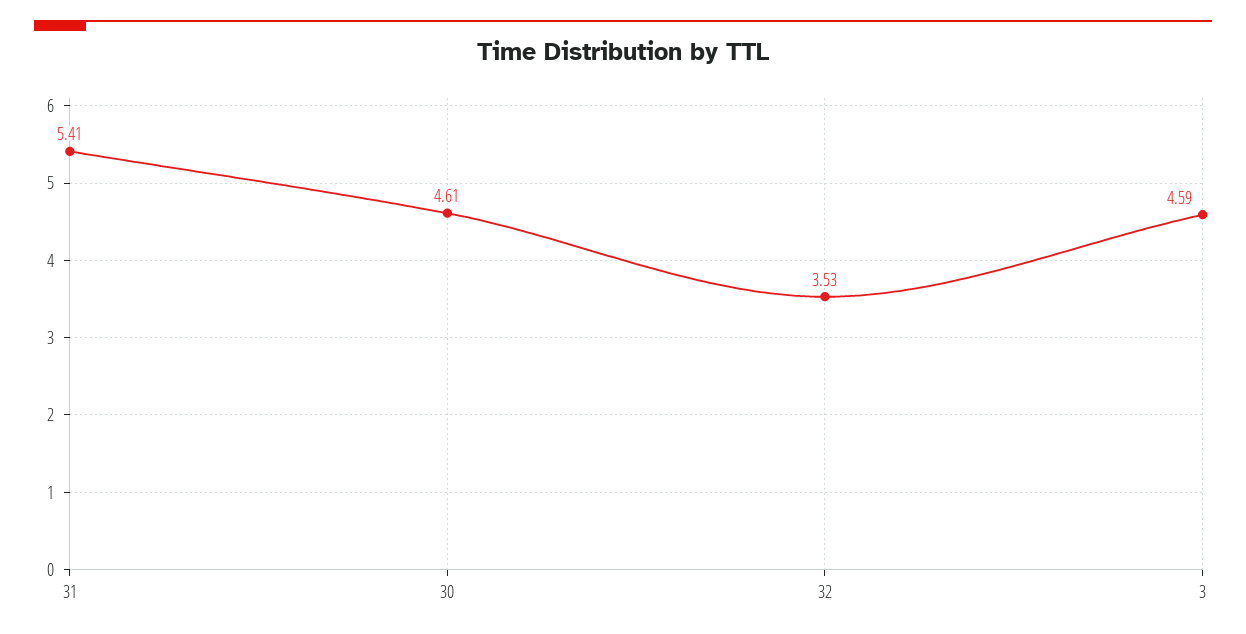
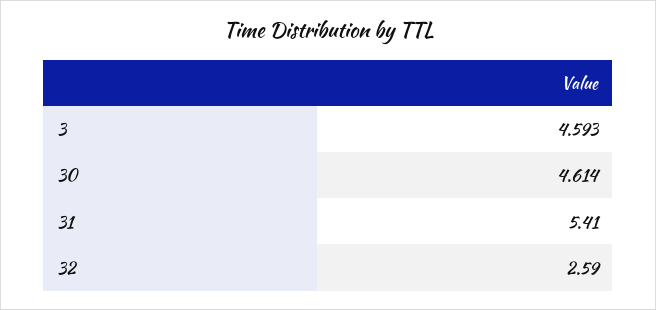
32: 3.53 -> 2.59

